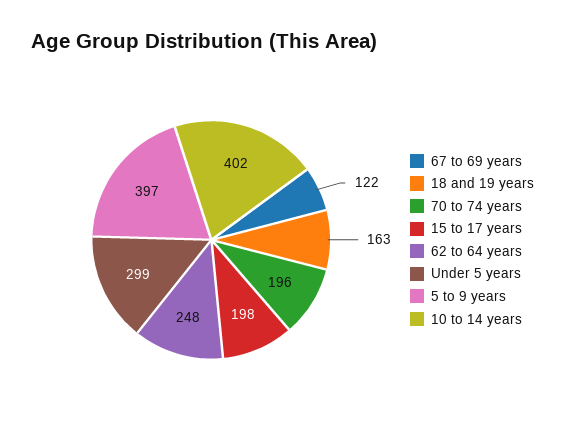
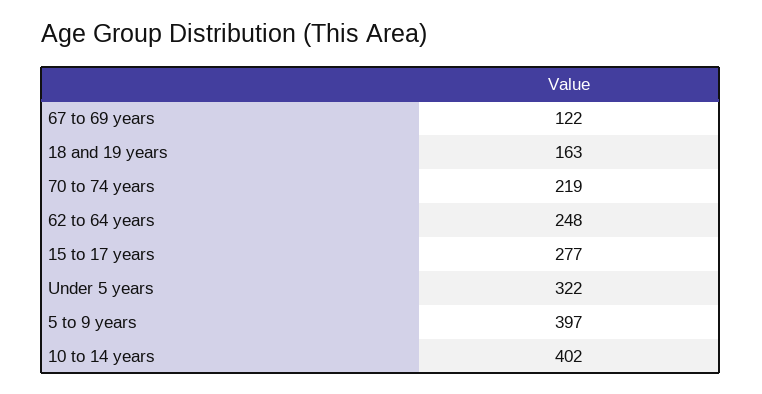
70 to 74 years: 196 -> 219
15 to 17 years: 198 -> 277
Under 5 years: 299 -> 322

